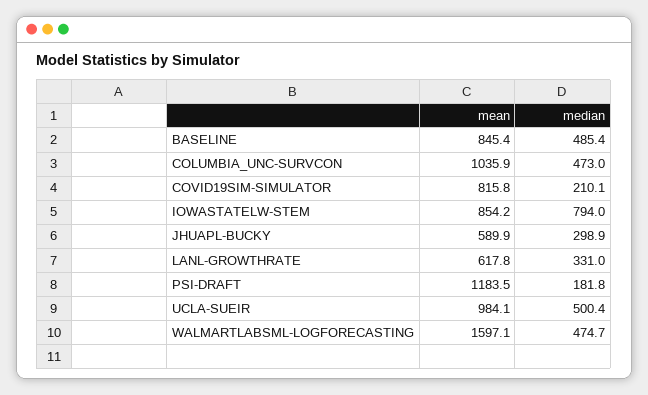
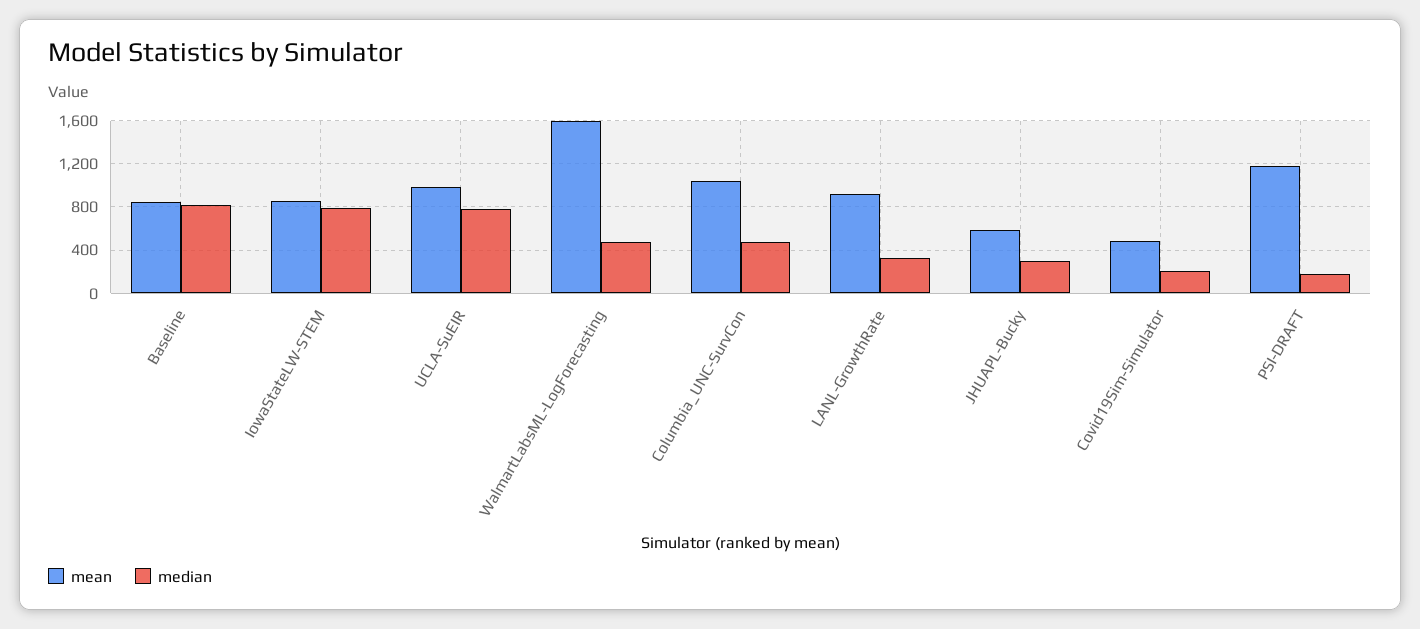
median, BASELINE: 485.4 -> 800
mean, COVID19SIM-SIMULATOR: 815.8 -> 500
mean, LANL-GROWTHRATE: 617.8 -> 900
median, UCLA-SUEIR: 500.4 -> 800

